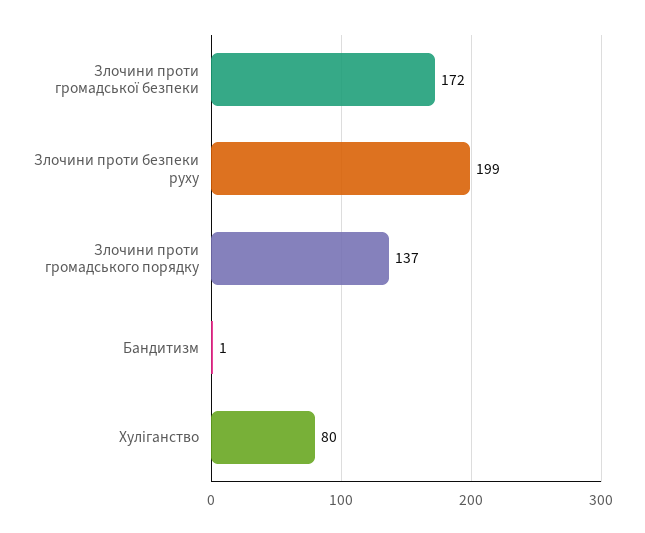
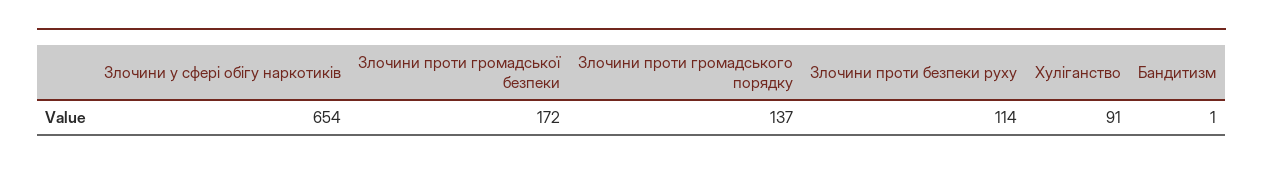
Злочини проти безпеки руху: 199 -> 114
Хуліганство: 80 -> 91
Злочини у сфері обігу наркотиків: none -> 654

